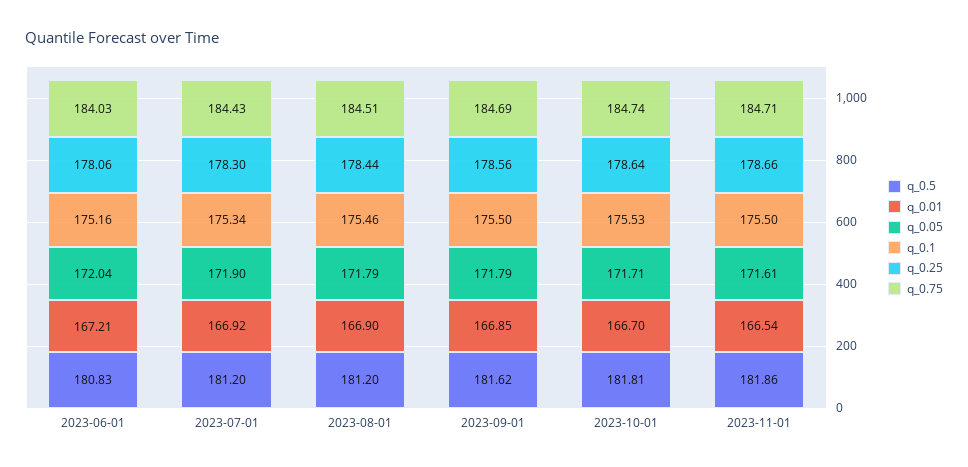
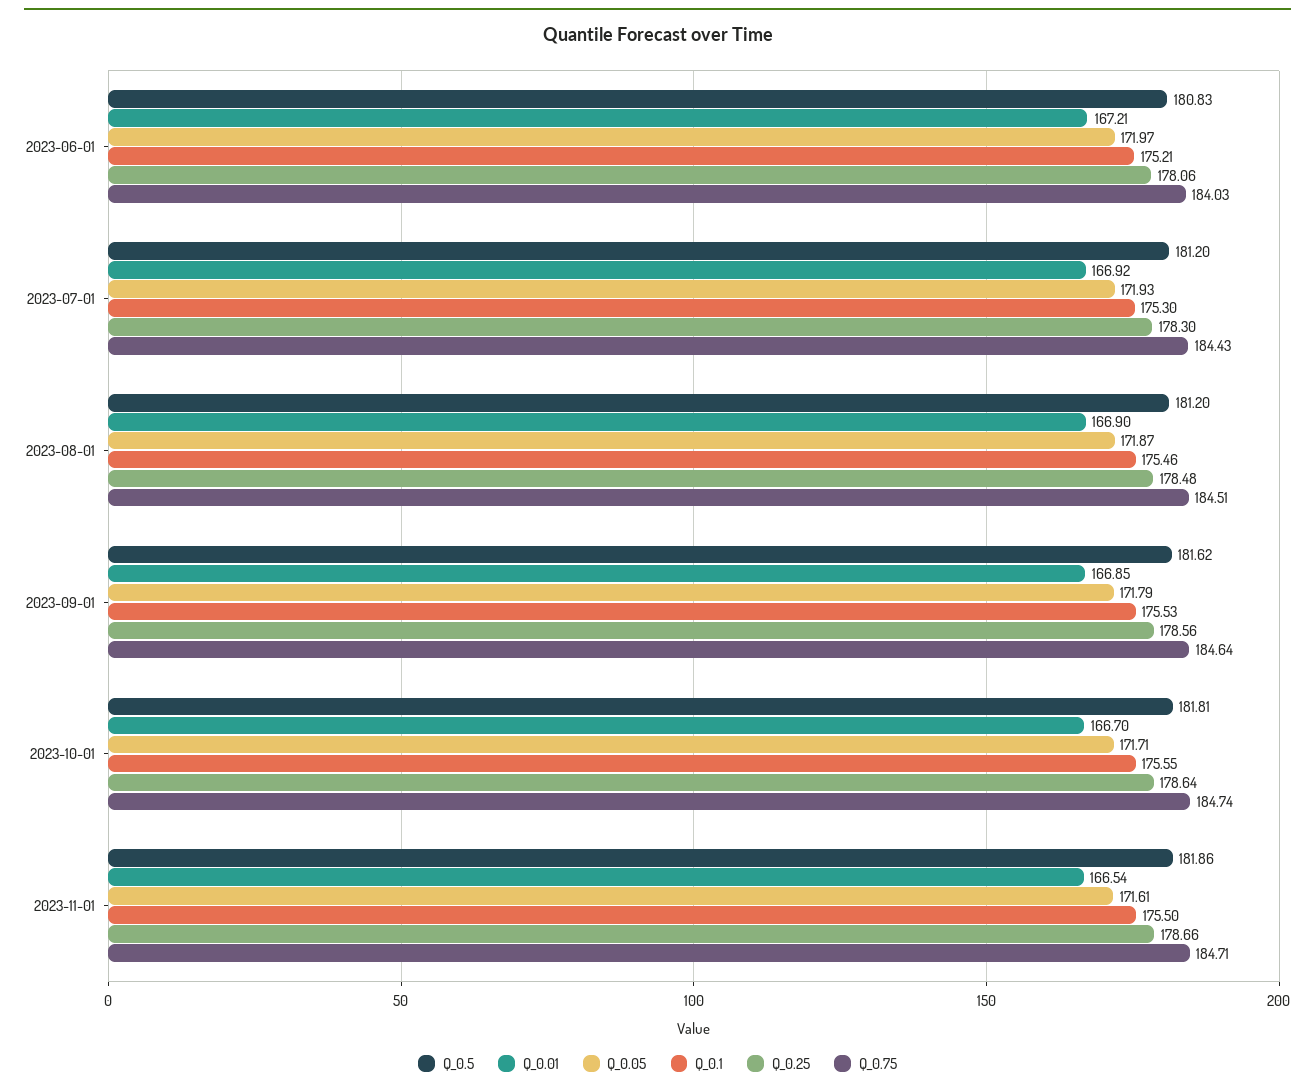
q_0.05, 2023-06-01: 172.04 -> 171.97
q_0.1, 2023-06-01: 175.16 -> 175.21
q_0.05, 2023-07-01: 171.9 -> 171.93
q_0.1, 2023-07-01: 175.34 -> 175.3
q_0.05, 2023-08-01: 171.79 -> 171.87
q_0.25, 2023-08-01: 178.44 -> 178.48
q_0.1, 2023-09-01: 175.5 -> 175.53
q_0.75, 2023-09-01: 184.69 -> 184.64
q_0.1, 2023-10-01: 175.53 -> 175.55

